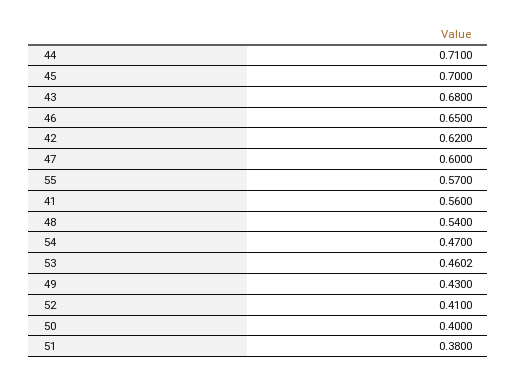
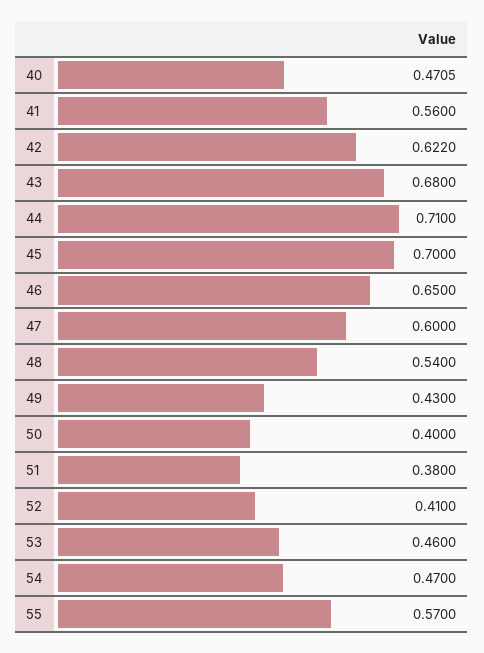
42: 0.62 -> 0.622
53: 0.4602 -> 0.46
40: none -> 0.4705

